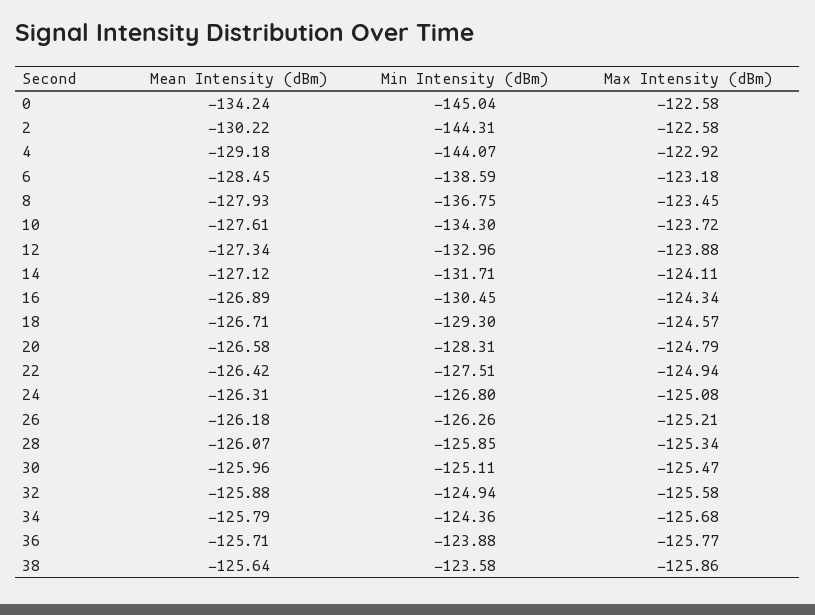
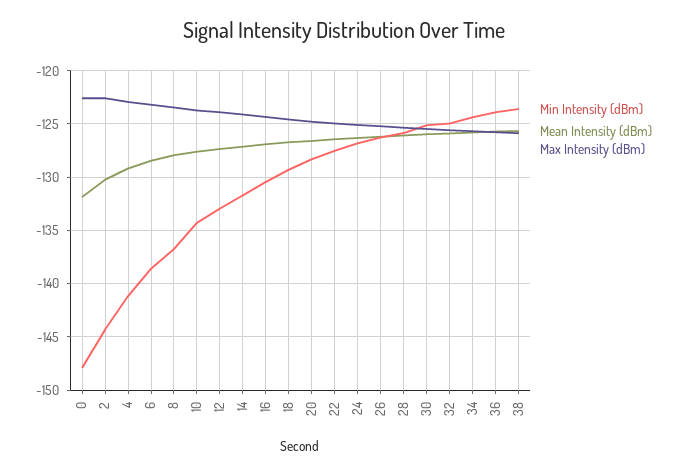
Mean Intensity (dBm), 0: -134.24 -> -132
Min Intensity (dBm), 0: -145.04 -> -148
Min Intensity (dBm), 4: -144.07 -> -141

